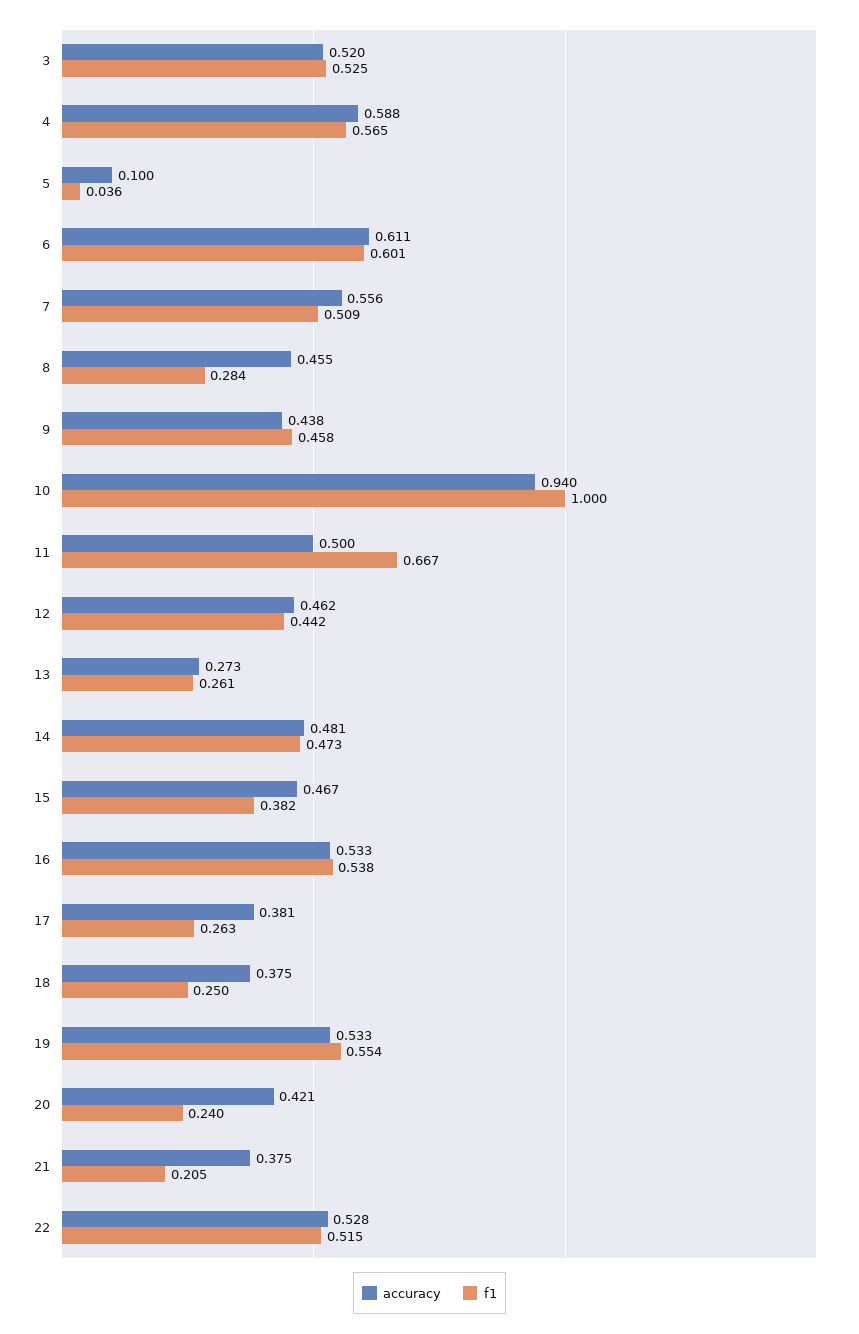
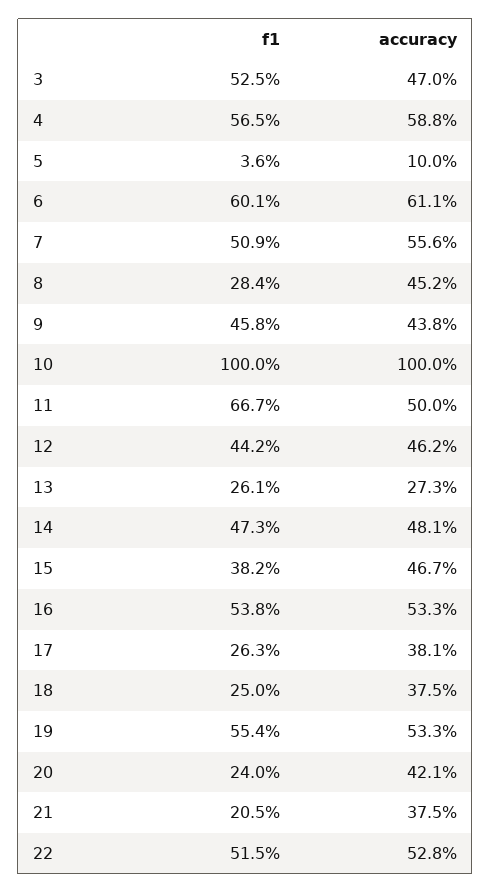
accuracy, 3: 0.52 -> 0.47
accuracy, 8: 0.455 -> 0.452
accuracy, 10: 0.94 -> 1

